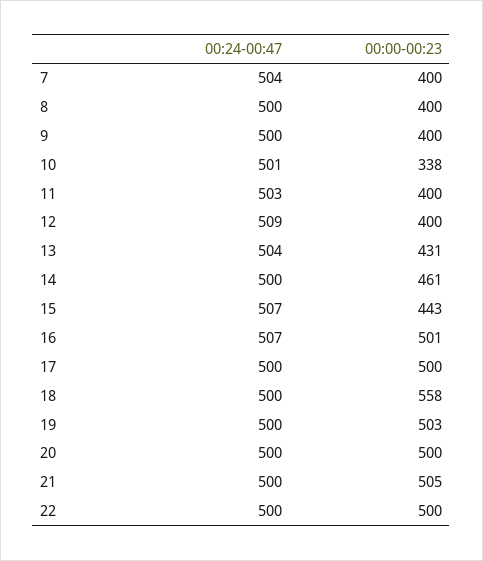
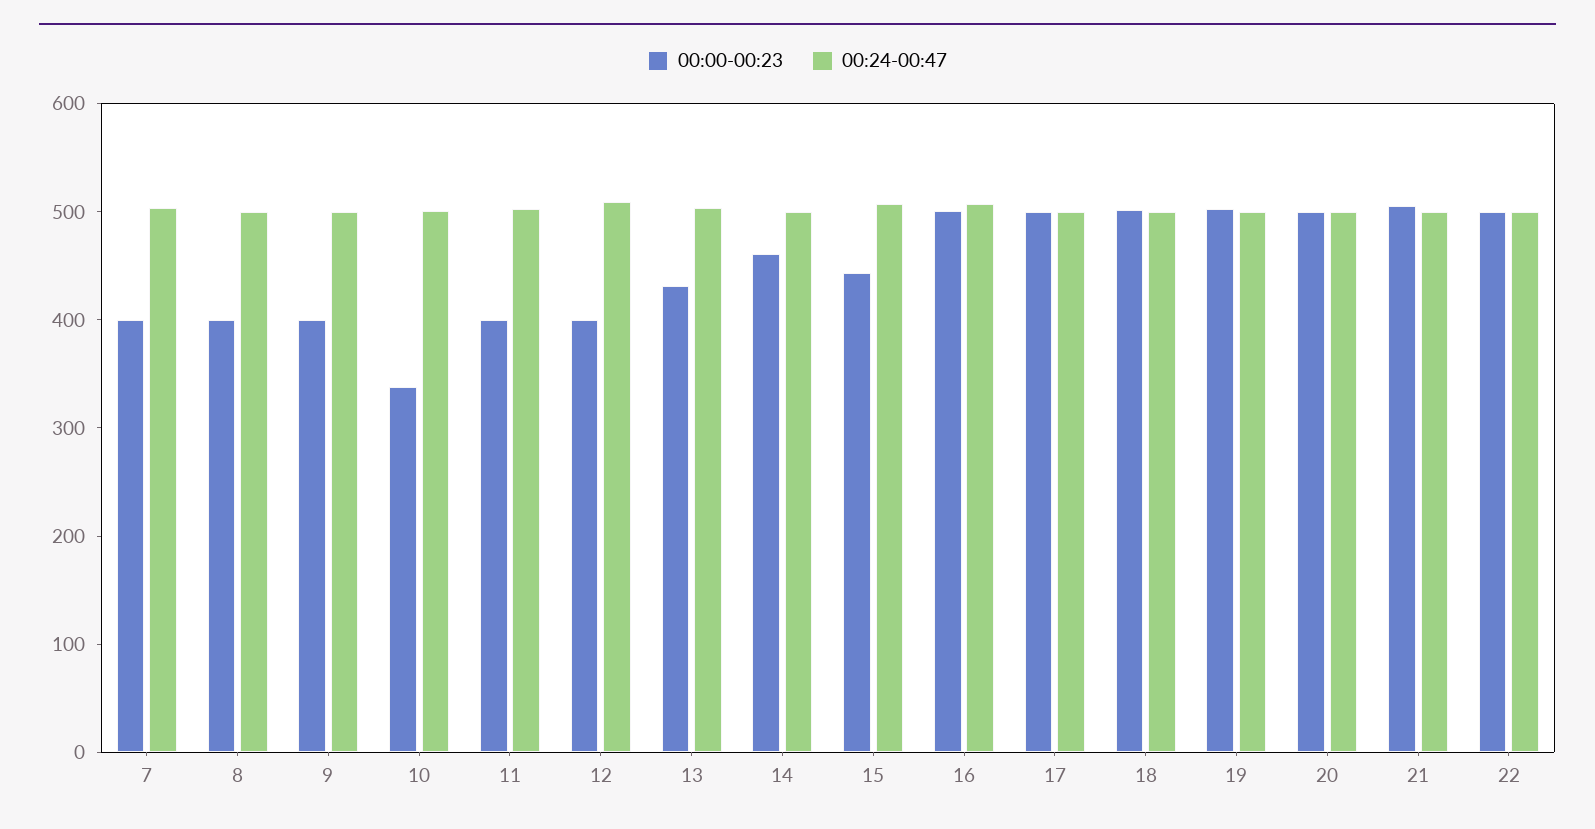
00:00-00:23, 18: 558 -> 500

